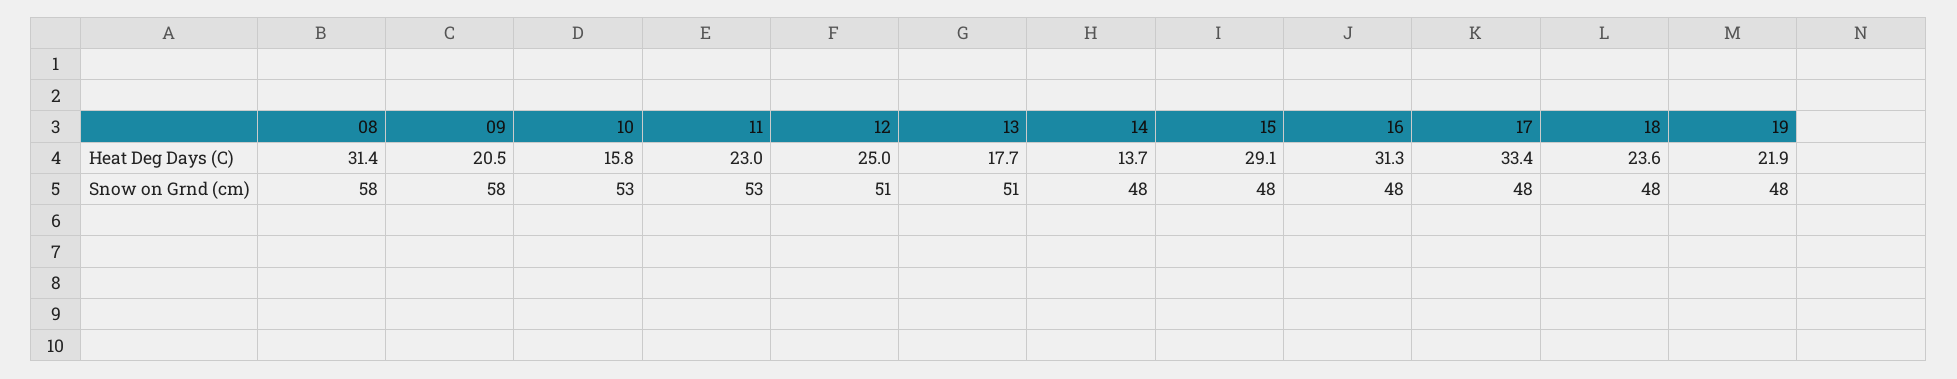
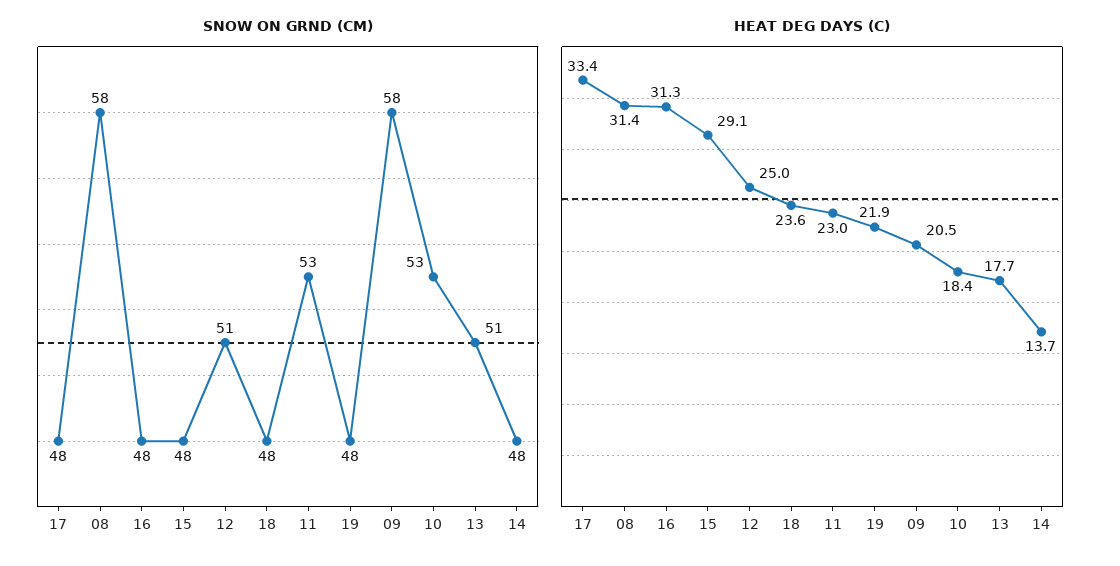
Heat Deg Days (C), 10: 15.8 -> 18.4

